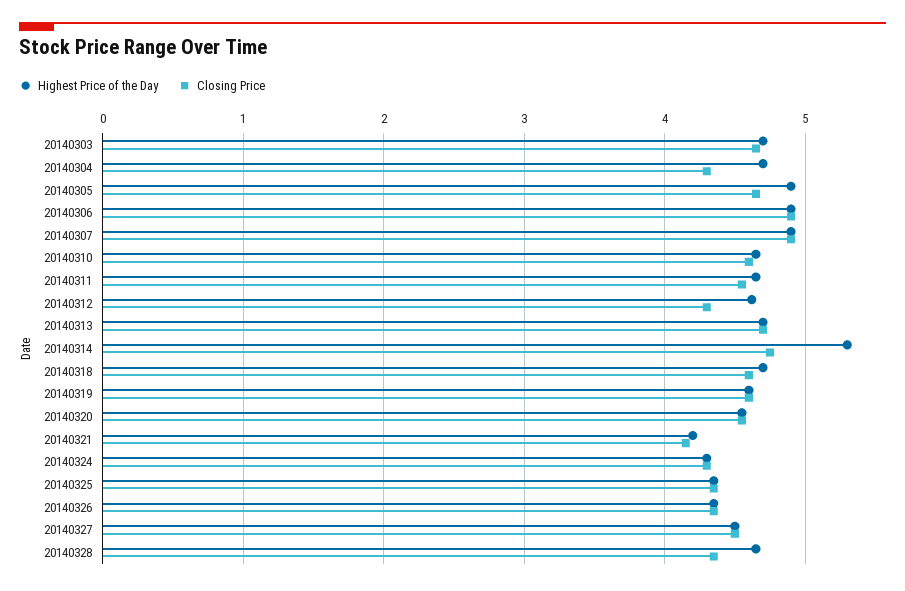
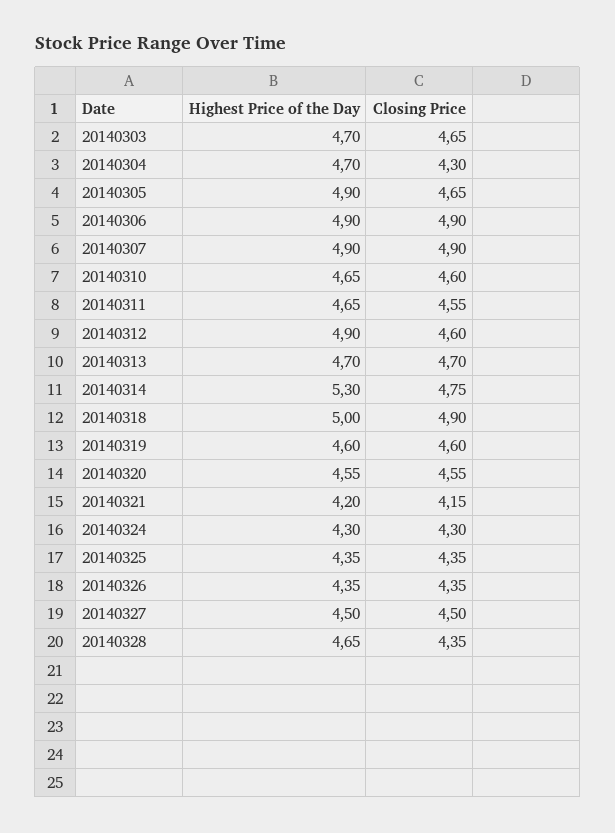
Highest Price of the Day, 20140312: 4.6 -> 4.9
Closing Price, 20140312: 4.3 -> 4.6
Highest Price of the Day, 20140318: 4.7 -> 5
Closing Price, 20140318: 4.6 -> 4.9

